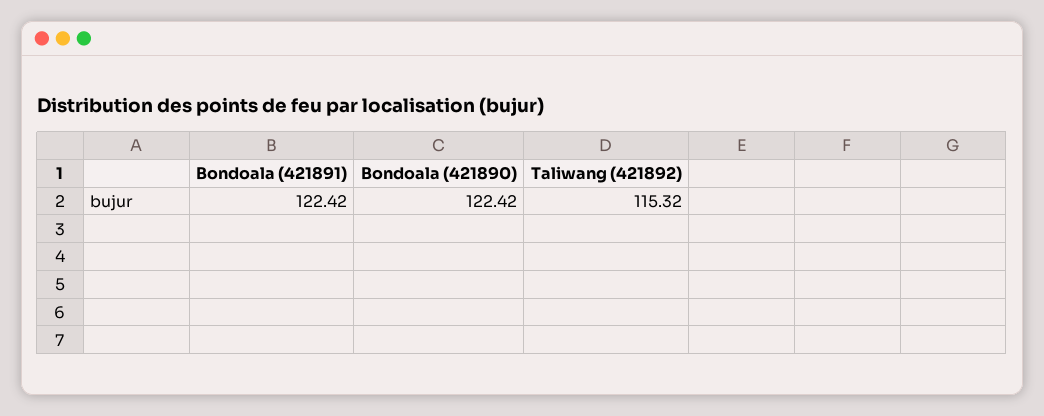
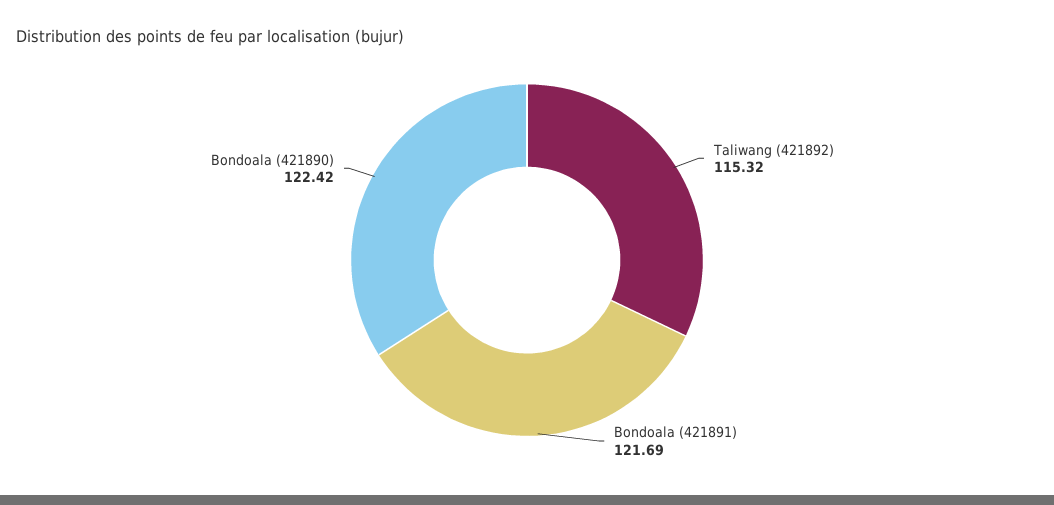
Bondoala (421891): 122.42 -> 121.69

